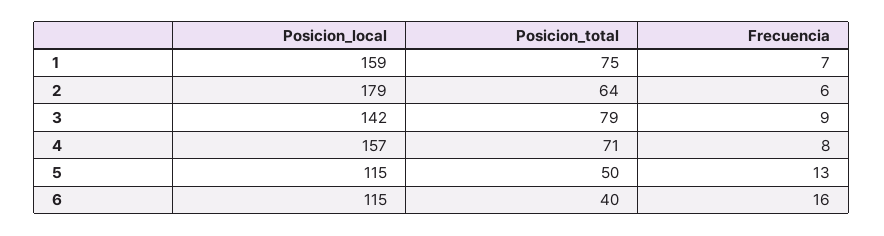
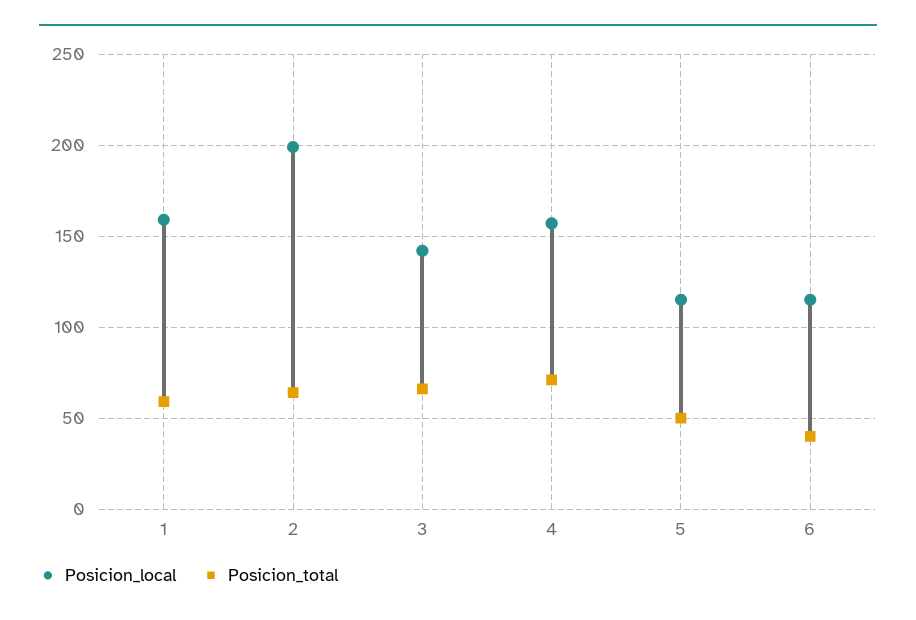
Posicion_total, 1: 75 -> 60
Frecuencia, 1: 7 -> none
Posicion_local, 2: 179 -> 200
Frecuencia, 2: 6 -> none
Posicion_total, 3: 79 -> 65
Frecuencia, 3: 9 -> none
Frecuencia, 4: 8 -> none
Frecuencia, 5: 13 -> none
Frecuencia, 6: 16 -> none

